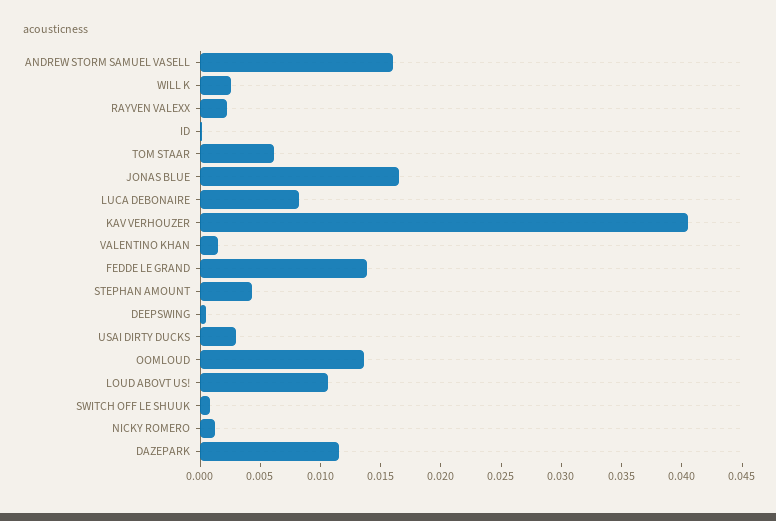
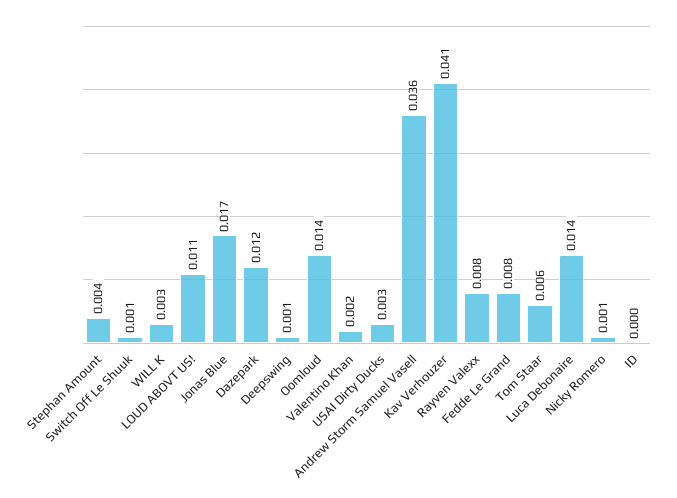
ANDREW STORM SAMUEL VASELL: 0.016 -> 0.036
RAYVEN VALEXX: 0.002 -> 0.008
LUCA DEBONAIRE: 0.008 -> 0.014
FEDDE LE GRAND: 0.014 -> 0.008

